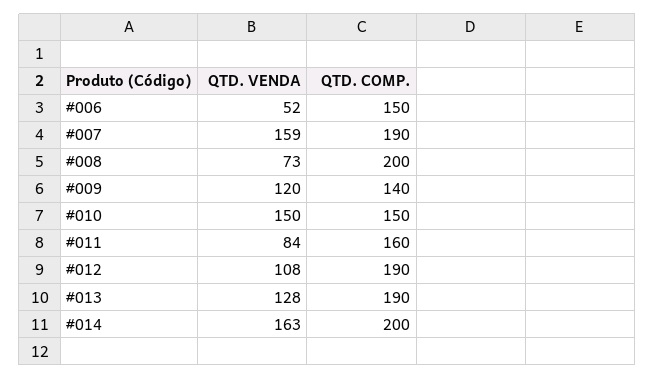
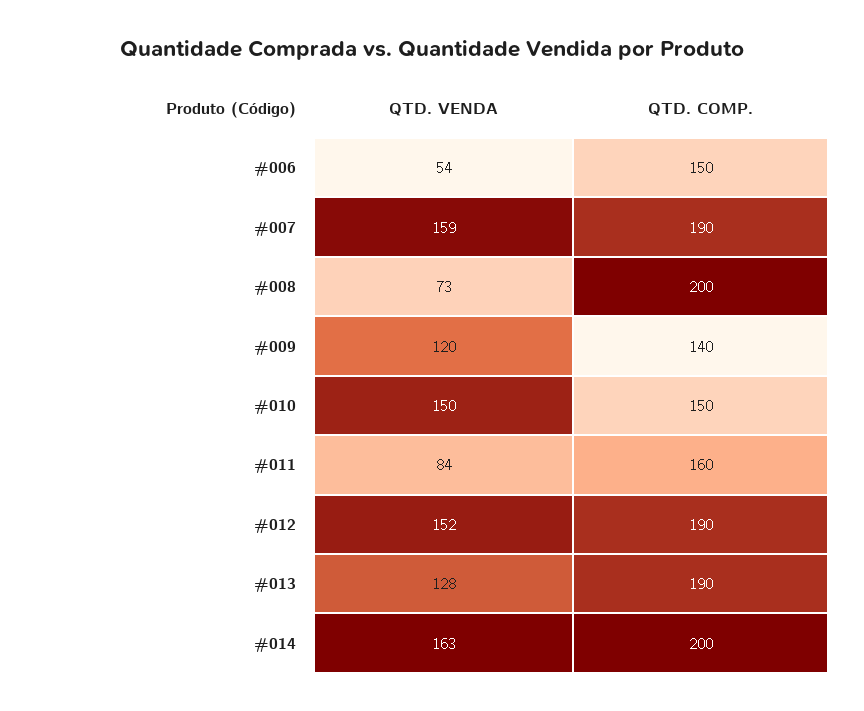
QTD. VENDA, #006: 52 -> 54
QTD. VENDA, #012: 108 -> 152

